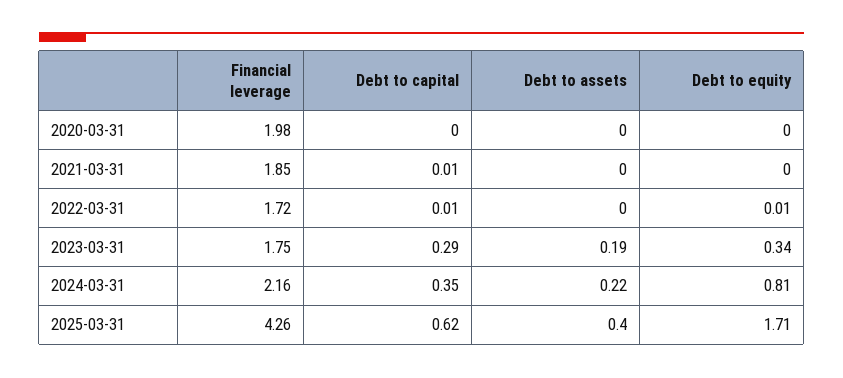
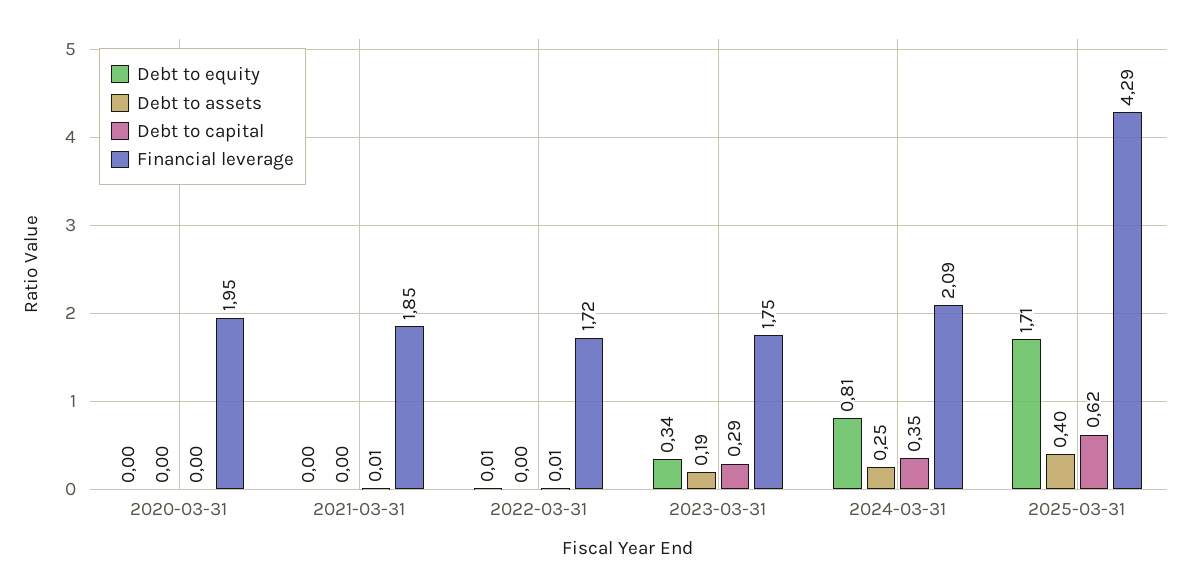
Financial leverage, 2020-03-31: 1.98 -> 1.95
Financial leverage, 2024-03-31: 2.16 -> 2.09
Debt to assets, 2024-03-31: 0.22 -> 0.25
Financial leverage, 2025-03-31: 4.26 -> 4.29

